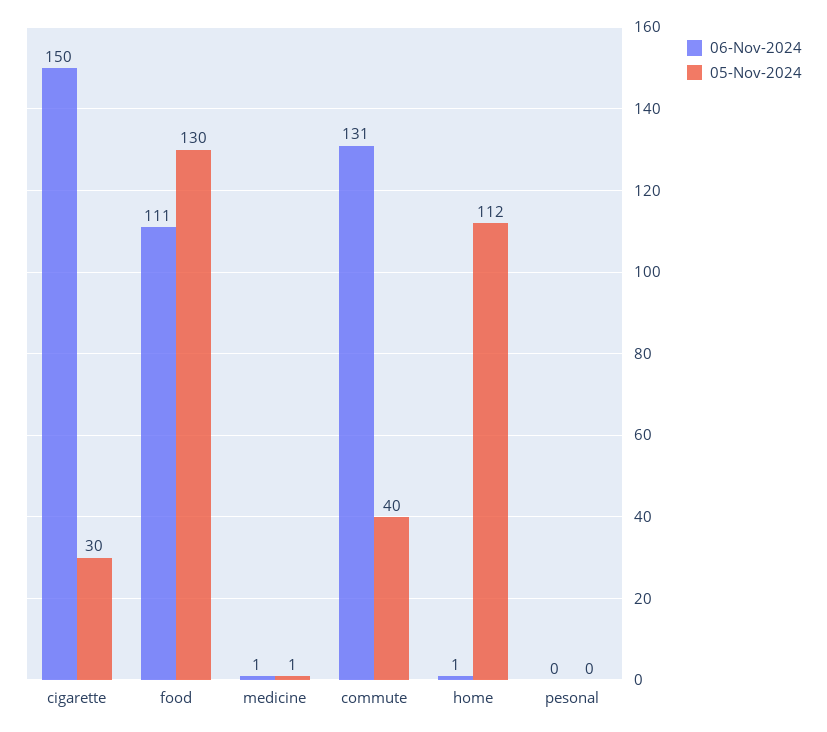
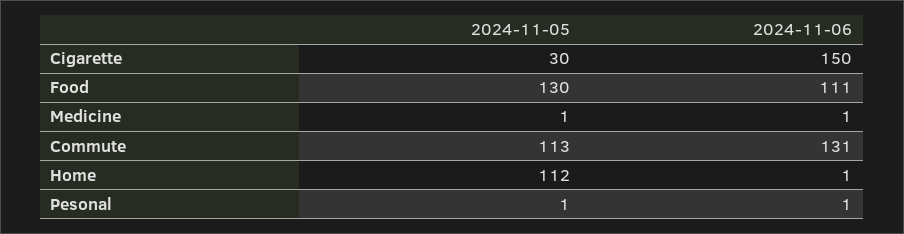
05-Nov-2024, commute: 40 -> 113
06-Nov-2024, pesonal: 0 -> 1
05-Nov-2024, pesonal: 0 -> 1

